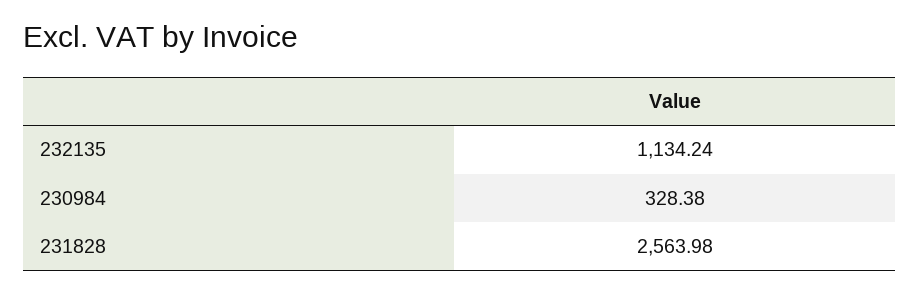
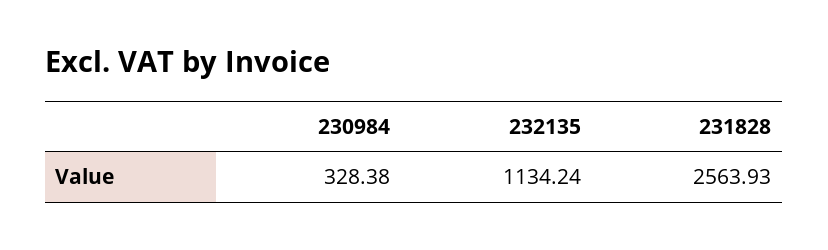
231828: 2563.98 -> 2563.93

